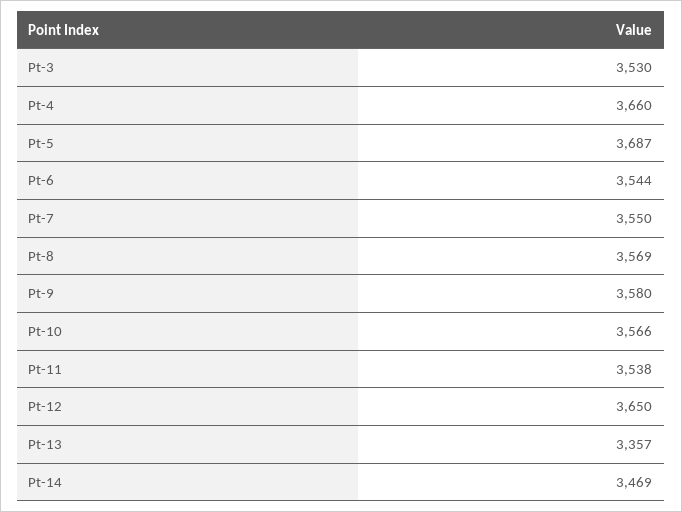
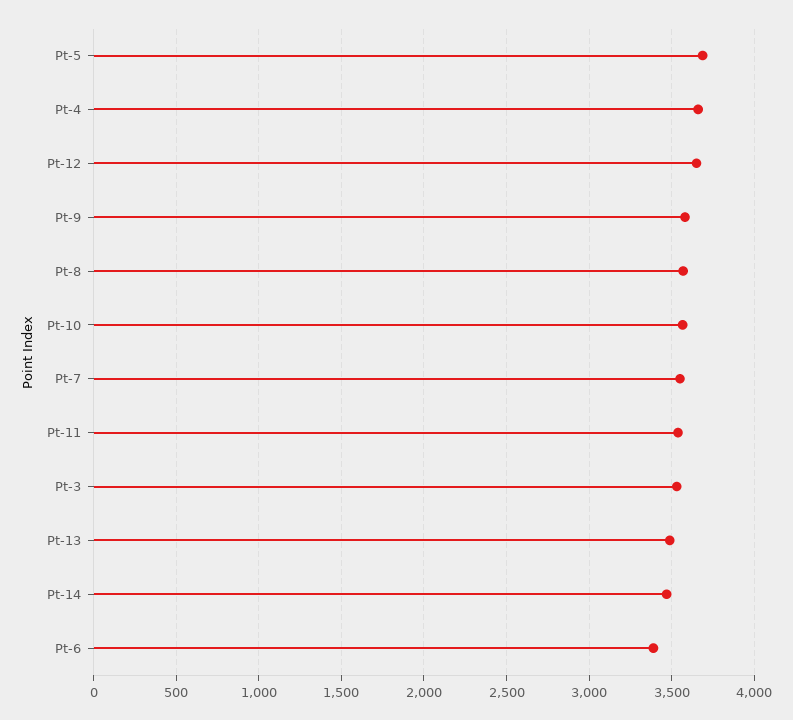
Pt-6: 3544 -> 3400
Pt-13: 3357 -> 3500

